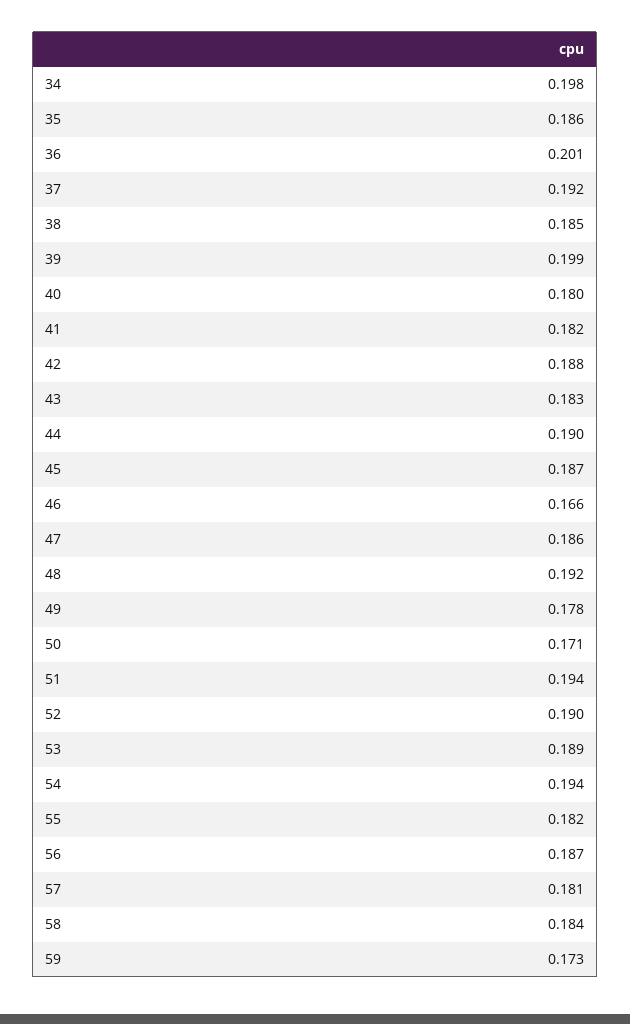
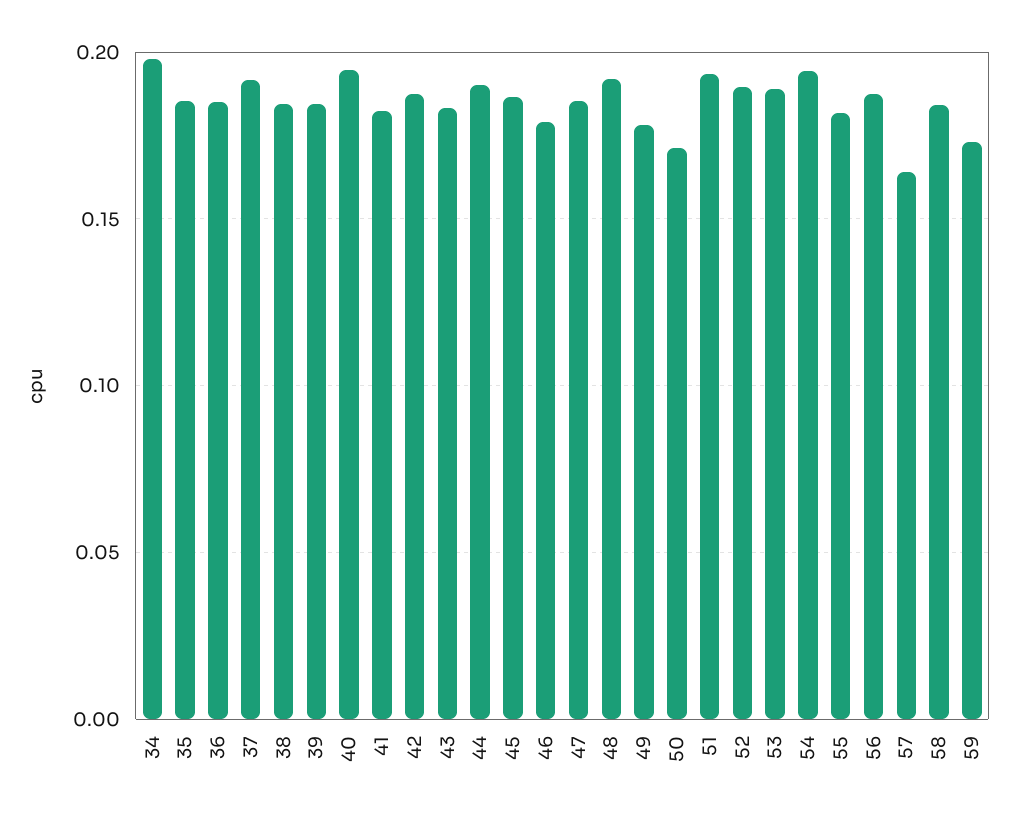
36: 0.201 -> 0.185
39: 0.199 -> 0.185
40: 0.18 -> 0.195
46: 0.166 -> 0.18
57: 0.181 -> 0.165

